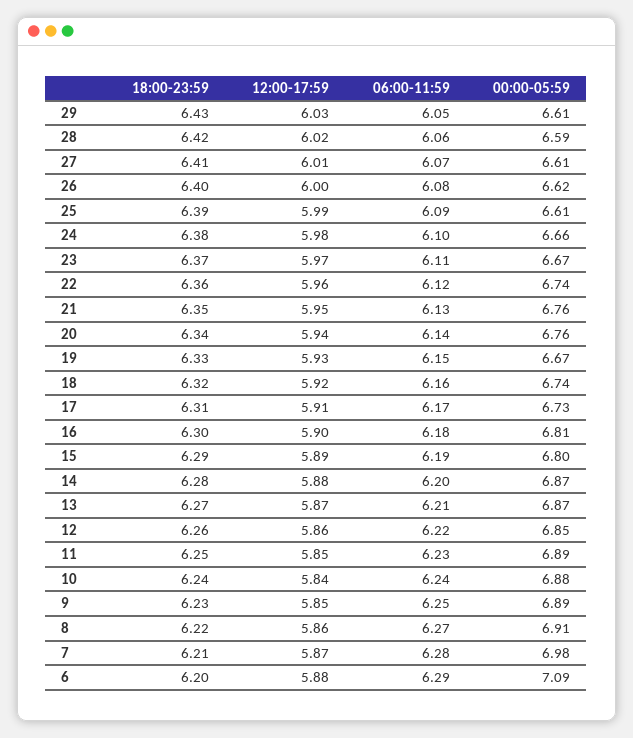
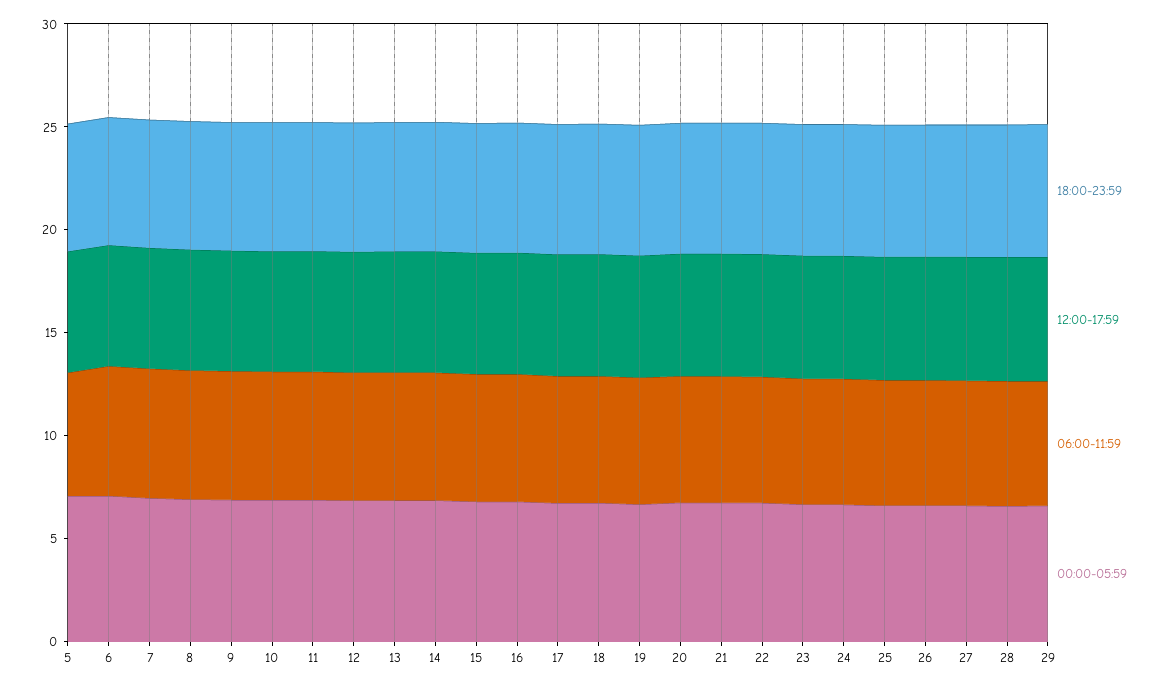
18:00-23:59, 5: none -> 6
12:00-17:59, 5: none -> 6
06:00-11:59, 5: none -> 6
00:00-05:59, 5: none -> 7

